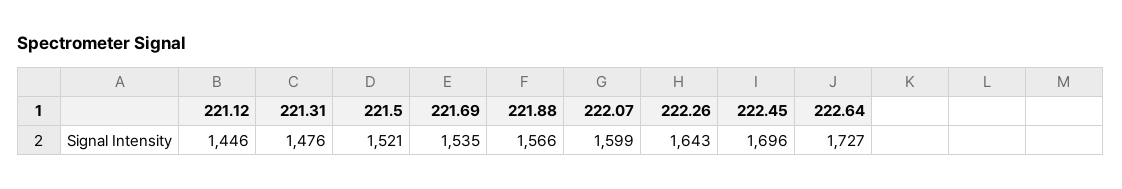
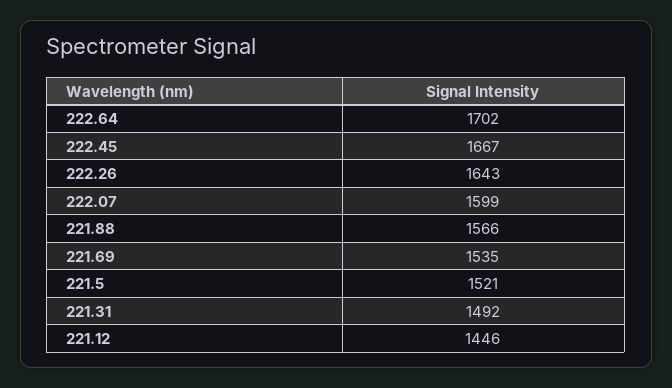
221.31: 1476 -> 1492
222.45: 1696 -> 1667
222.64: 1727 -> 1702

